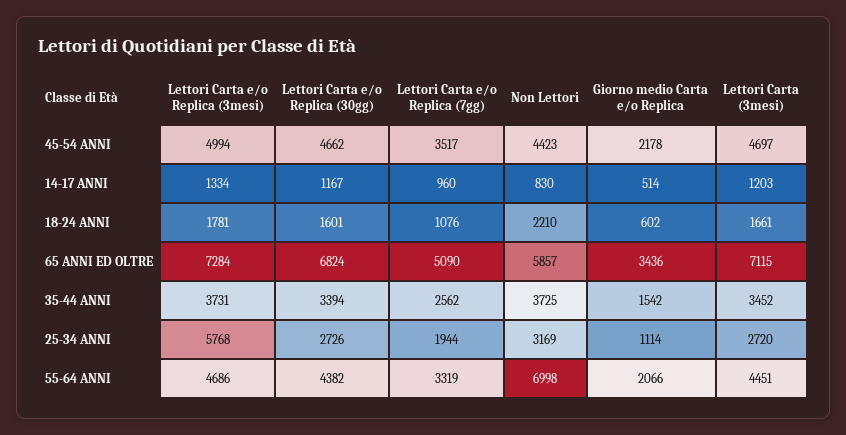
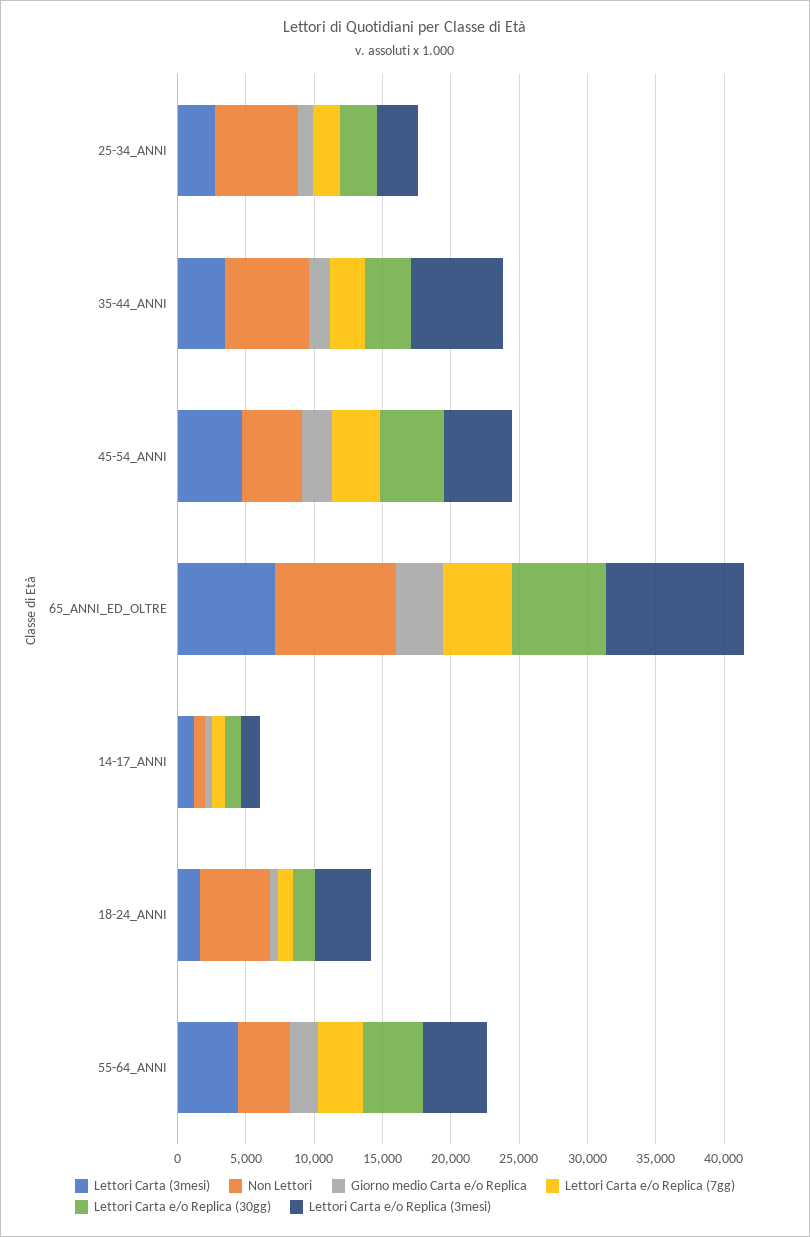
Lettori Carta e/o Replica (3mesi), 18-24 ANNI: 1781 -> 4000
Non Lettori, 18-24 ANNI: 2210 -> 5000
Lettori Carta e/o Replica (3mesi), 65 ANNI ED OLTRE: 7284 -> 10000
Non Lettori, 65 ANNI ED OLTRE: 5857 -> 9000
Lettori Carta e/o Replica (3mesi), 35-44 ANNI: 3731 -> 7000
Non Lettori, 35-44 ANNI: 3725 -> 6000
Lettori Carta e/o Replica (3mesi), 25-34 ANNI: 5768 -> 3000
Non Lettori, 25-34 ANNI: 3169 -> 6000
Non Lettori, 55-64 ANNI: 6998 -> 4000

